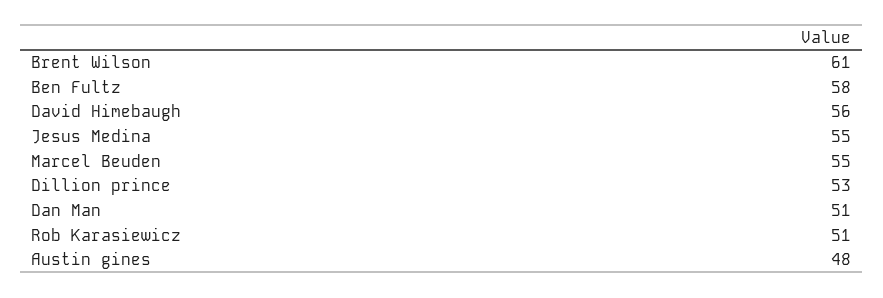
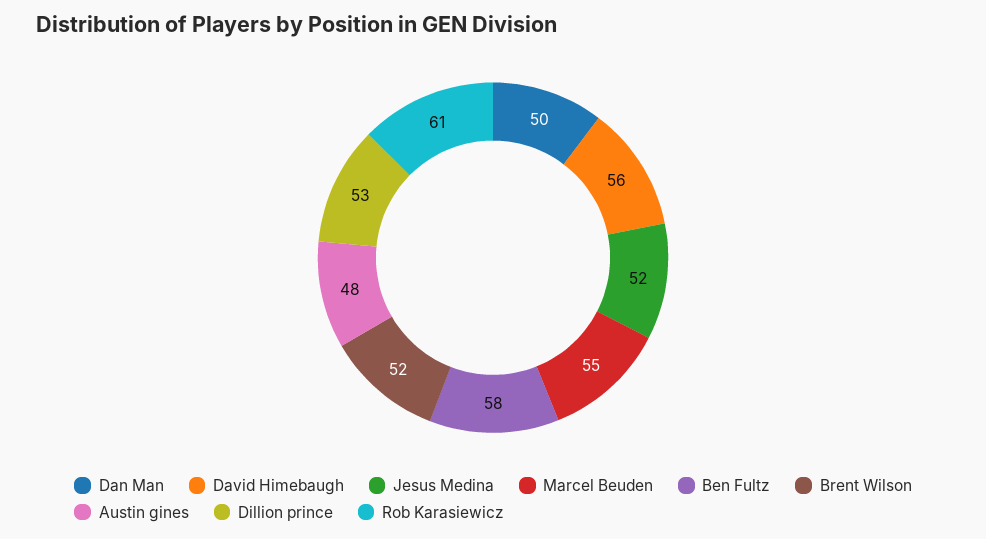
Brent Wilson: 61 -> 52
Jesus Medina: 55 -> 52
Dan Man: 51 -> 50
Rob Karasiewicz: 51 -> 61

